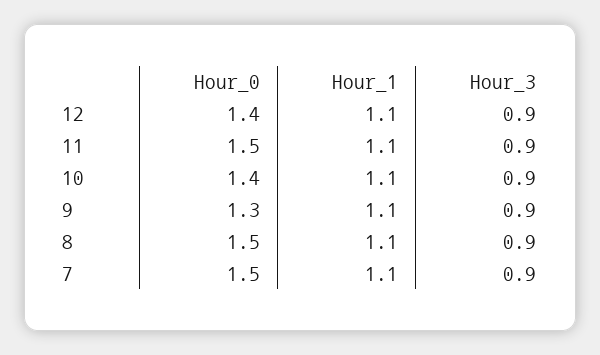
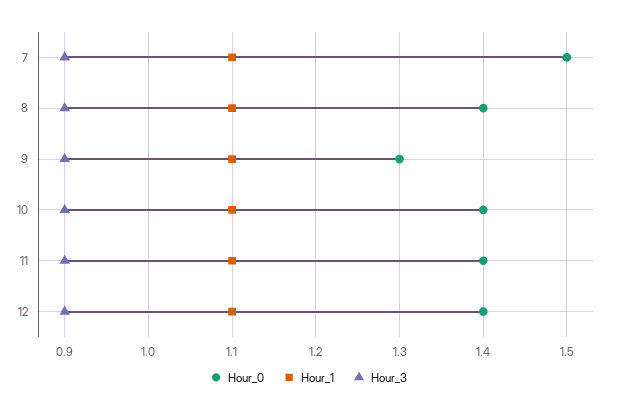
Hour_0, 11: 1.5 -> 1.4
Hour_0, 8: 1.5 -> 1.4

